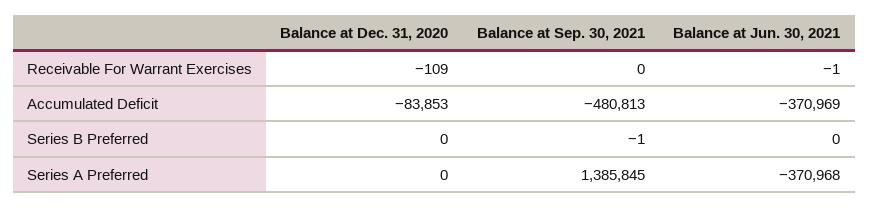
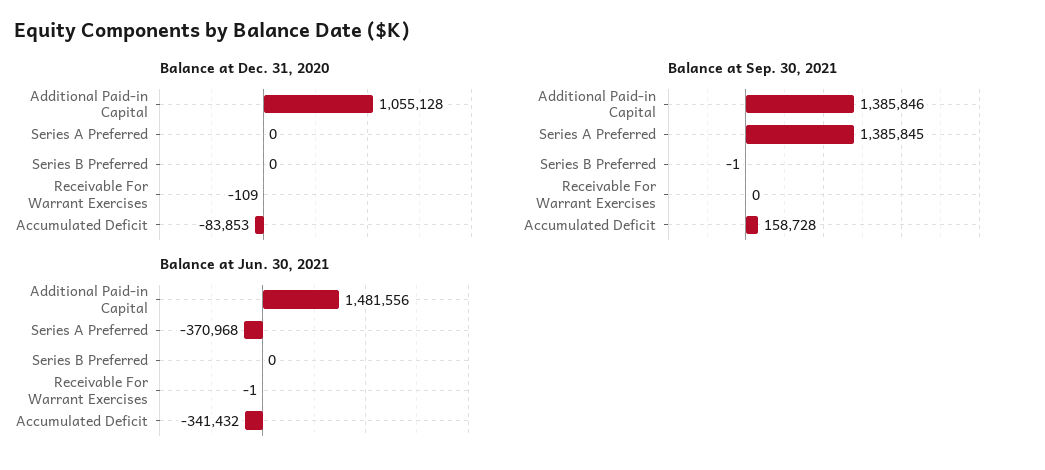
Balance at Sep. 30, 2021, Accumulated Deficit: -480813 -> 158728
Balance at Jun. 30, 2021, Accumulated Deficit: -370969 -> -341432
Balance at Dec. 31, 2020, Additional Paid-in Capital: none -> 1055128
Balance at Sep. 30, 2021, Additional Paid-in Capital: none -> 1385846
Balance at Jun. 30, 2021, Additional Paid-in Capital: none -> 1481556

